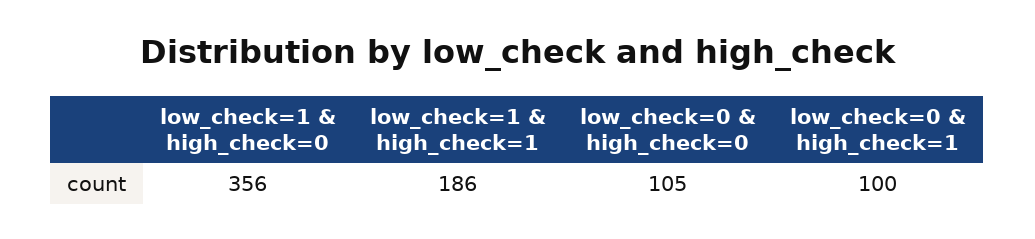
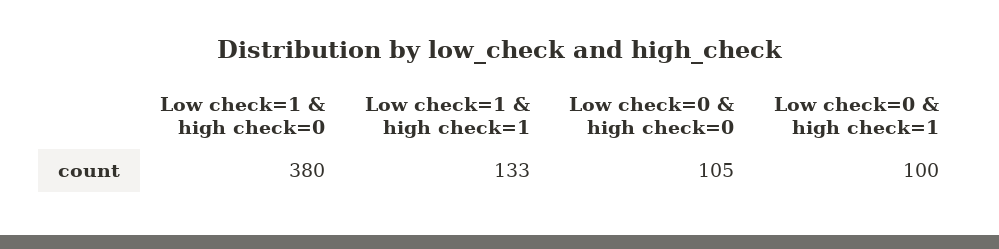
low_check=1 & high_check=0: 356 -> 380
low_check=1 & high_check=1: 186 -> 133

